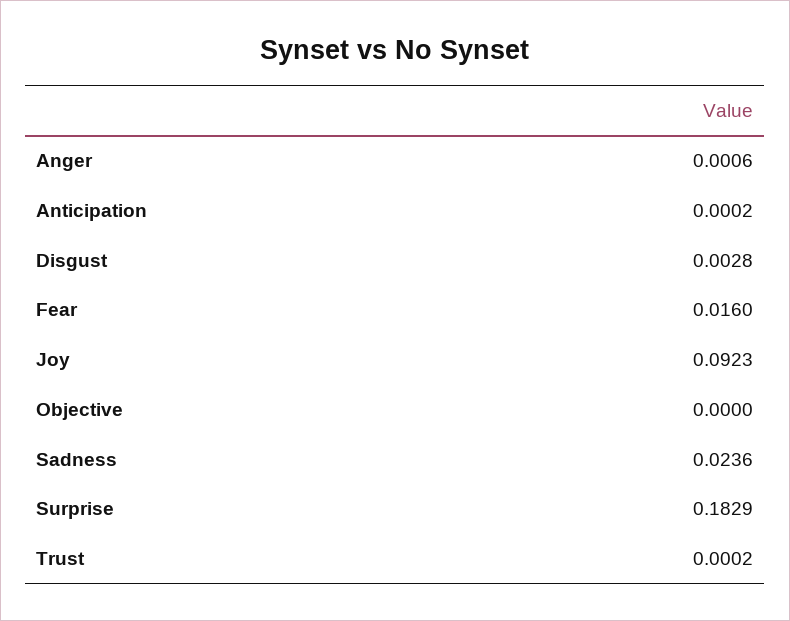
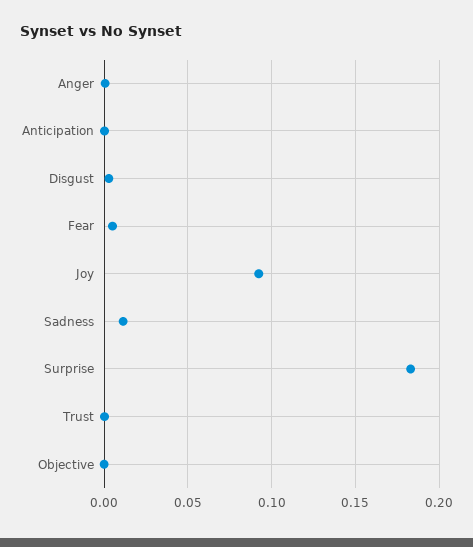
Fear: 0.016 -> 0.005
Sadness: 0.0236 -> 0.01

